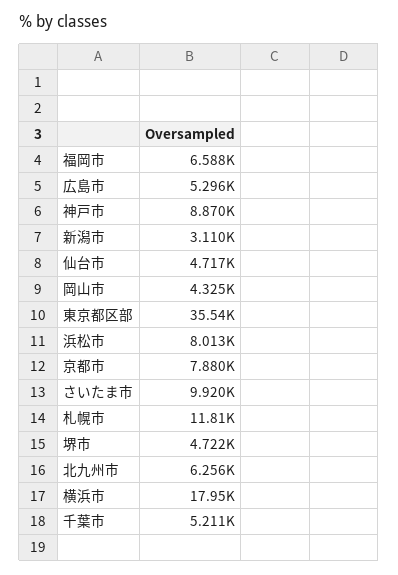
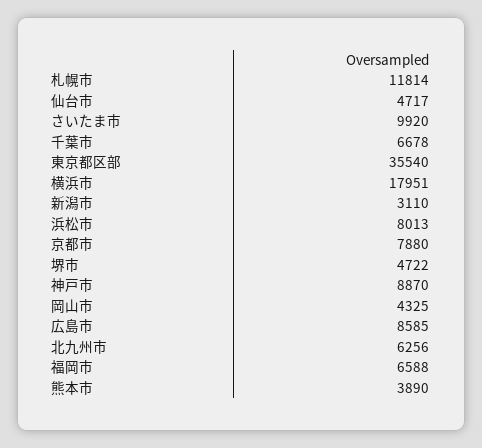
広島市: 5296 -> 8585
千葉市: 5211 -> 6678
熊本市: none -> 3890

